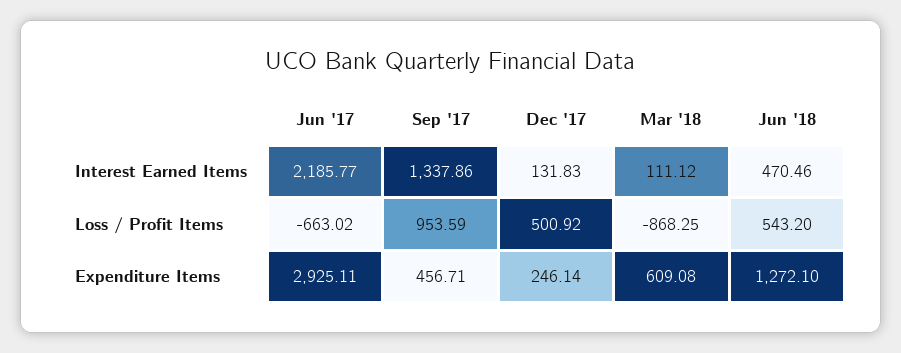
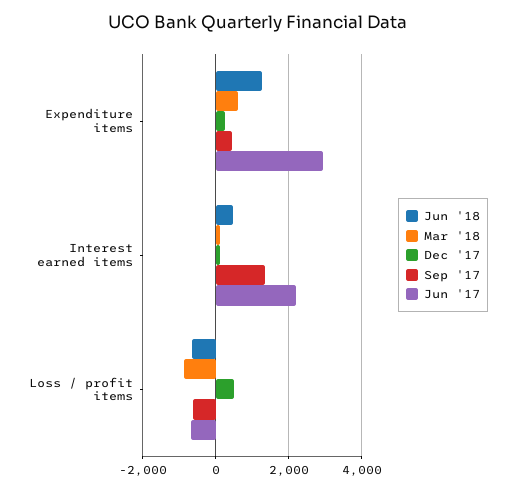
Sep '17, Loss / Profit Items: 953.59 -> -600
Jun '18, Loss / Profit Items: 543.2 -> -600

